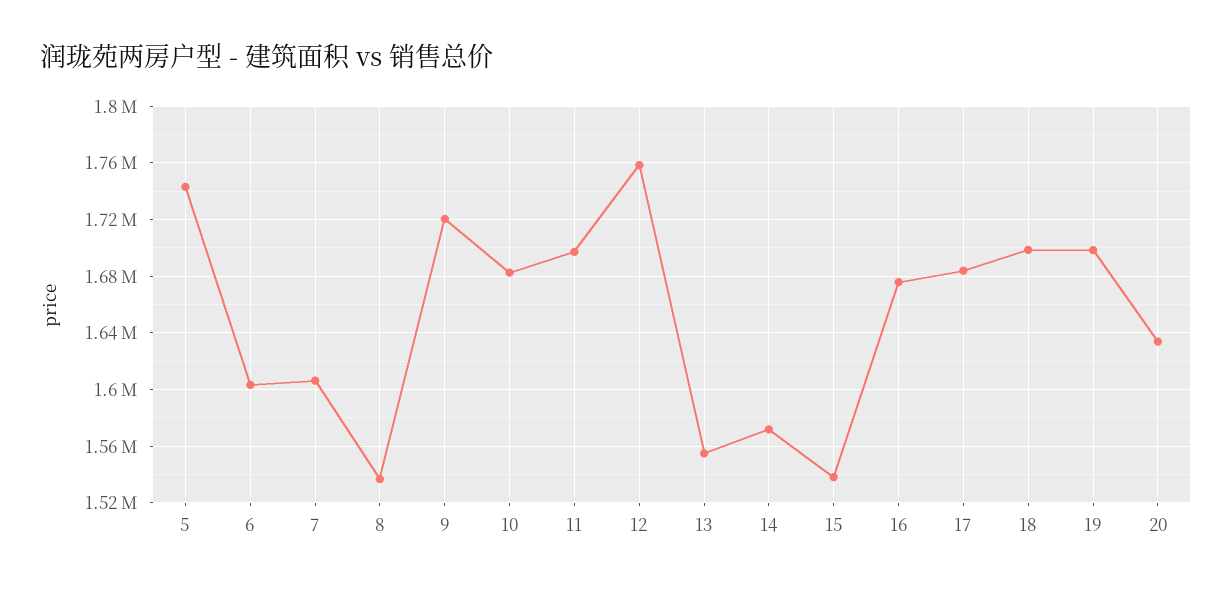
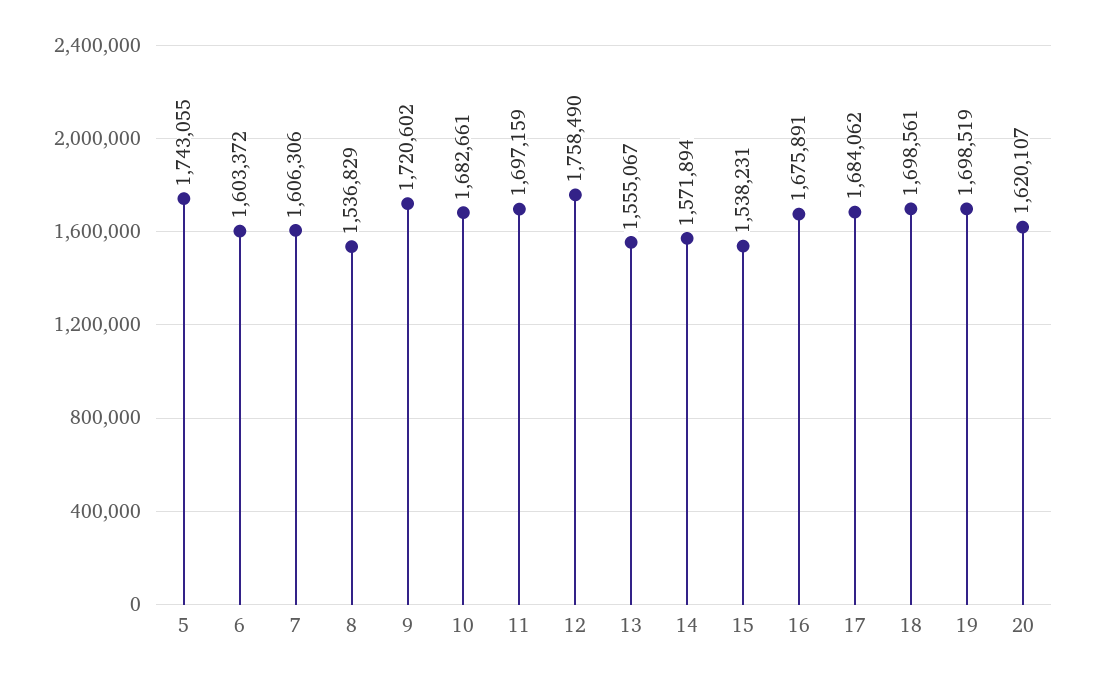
20: 1635000 -> 1620107

